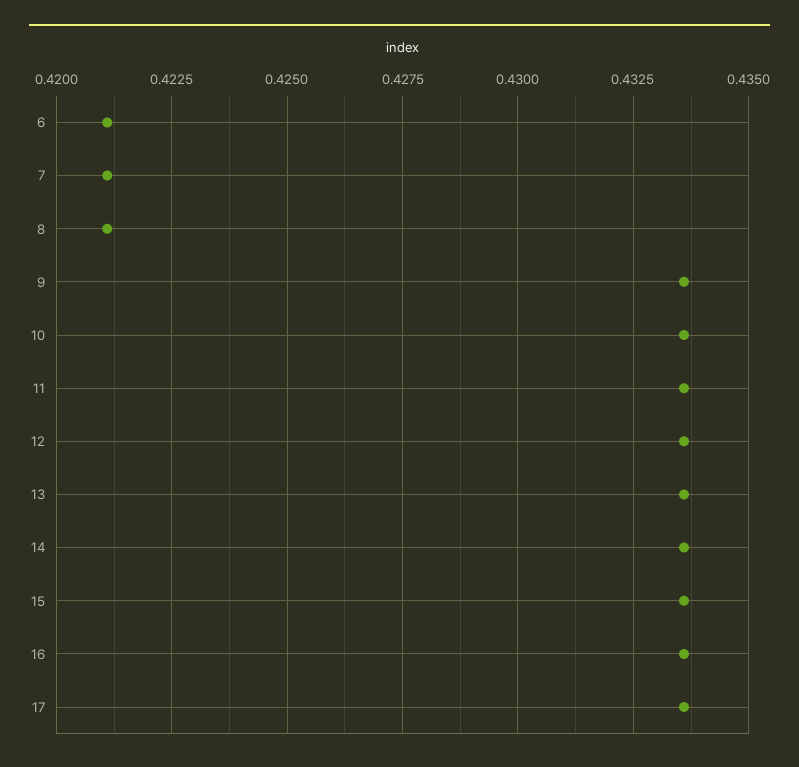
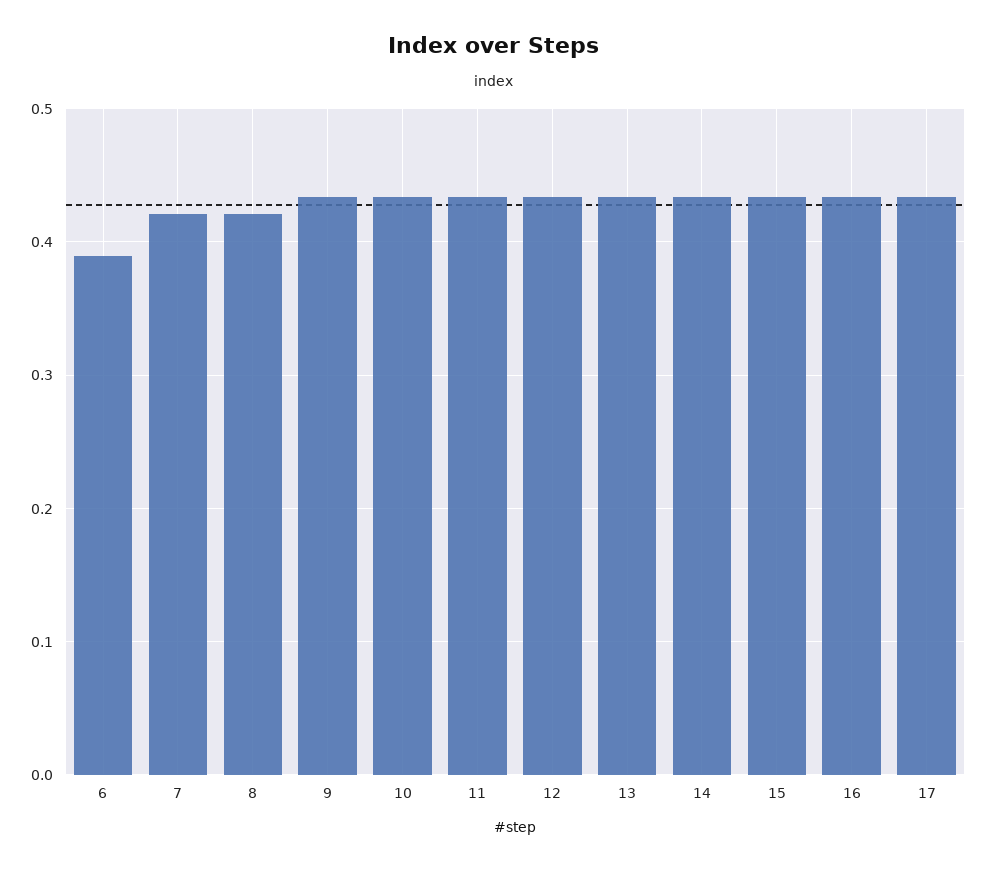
6: 0.421 -> 0.39

